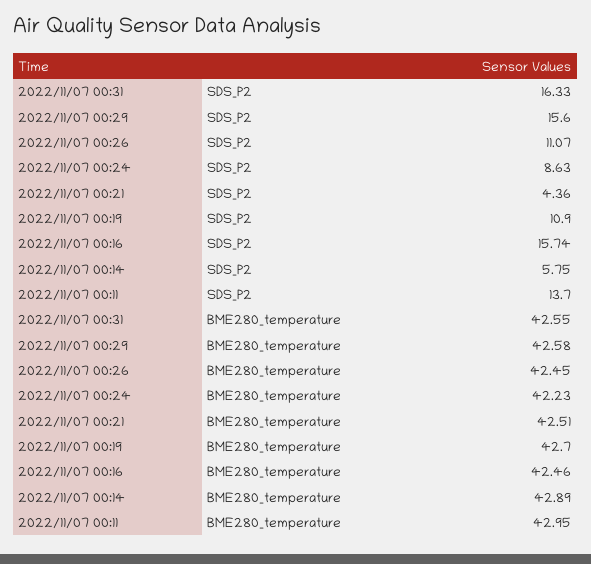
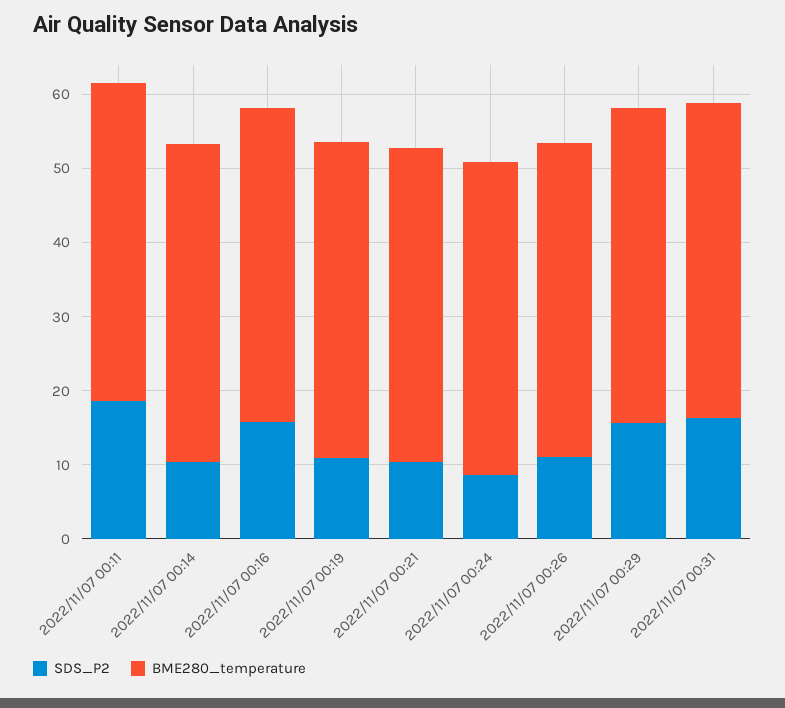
SDS_P2, 2022/11/07 00:21: 4.36 -> 10
SDS_P2, 2022/11/07 00:14: 5.75 -> 10
SDS_P2, 2022/11/07 00:11: 13.7 -> 18

